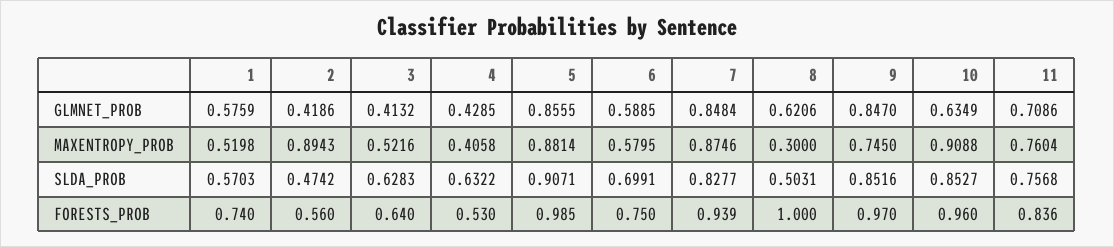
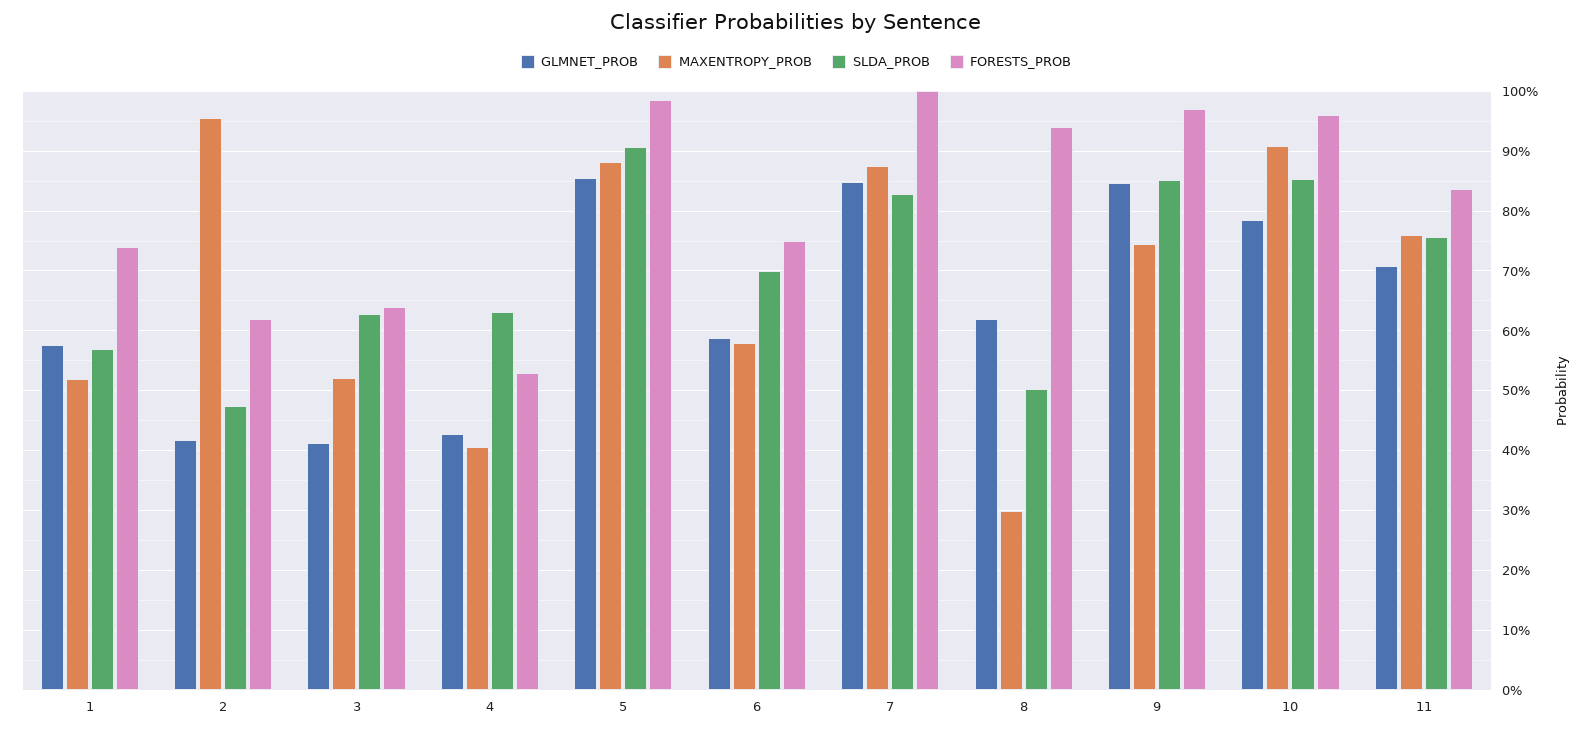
GLMNET_PROB, 10: 0.6349 -> 0.78
MAXENTROPY_PROB, 2: 0.8943 -> 0.96
FORESTS_PROB, 2: 0.56 -> 0.62
FORESTS_PROB, 7: 0.939 -> 1
FORESTS_PROB, 8: 1 -> 0.94

